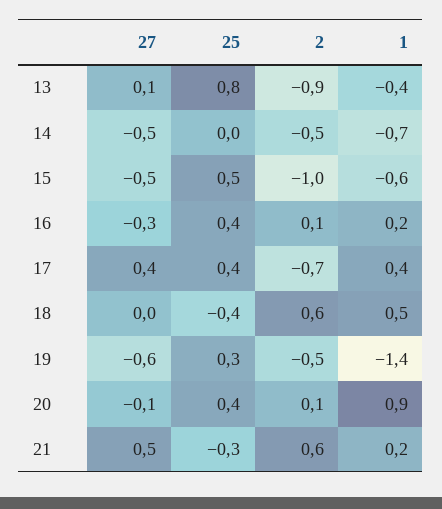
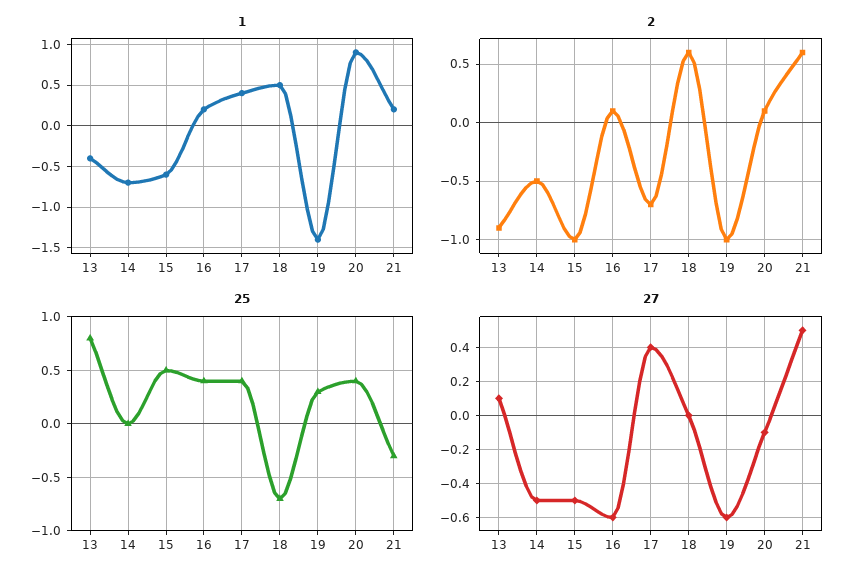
27, 16: -0.3 -> -0.6
25, 18: -0.4 -> -0.7
2, 19: -0.5 -> -1

